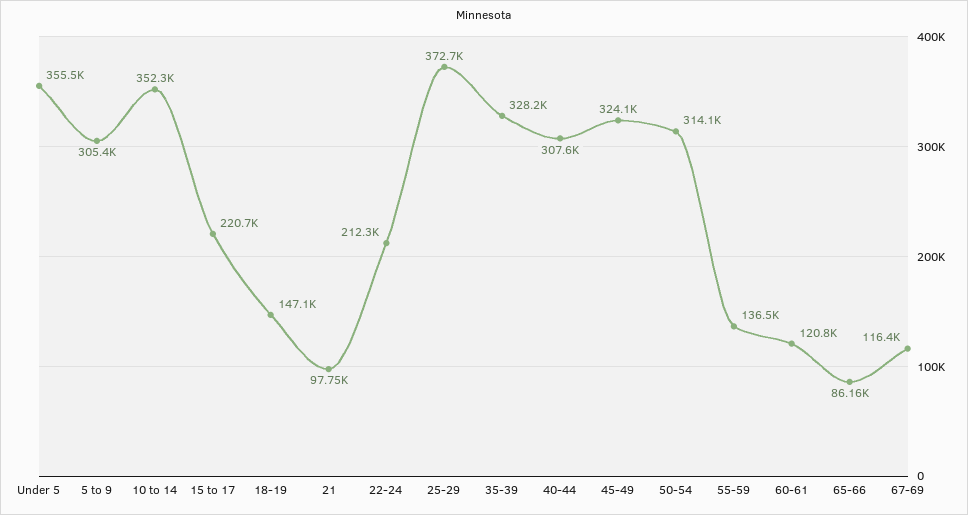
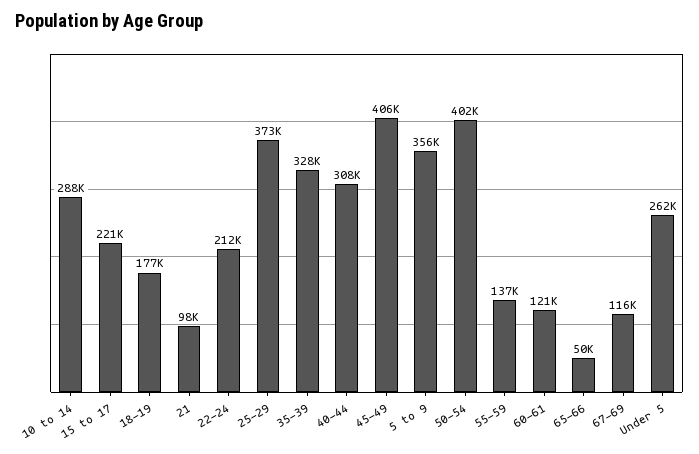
Under 5: 355500 -> 262000
5 to 9: 305400 -> 356000
10 to 14: 352300 -> 288000
18-19: 147100 -> 177000
45-49: 324100 -> 406000
50-54: 314100 -> 402000
65-66: 86160 -> 50000

